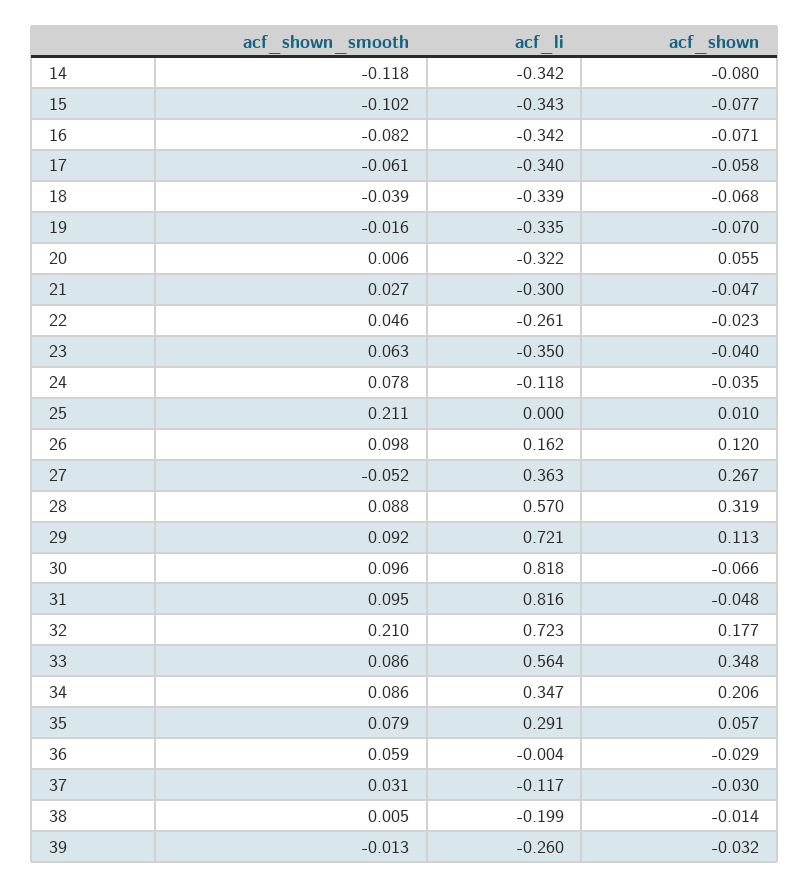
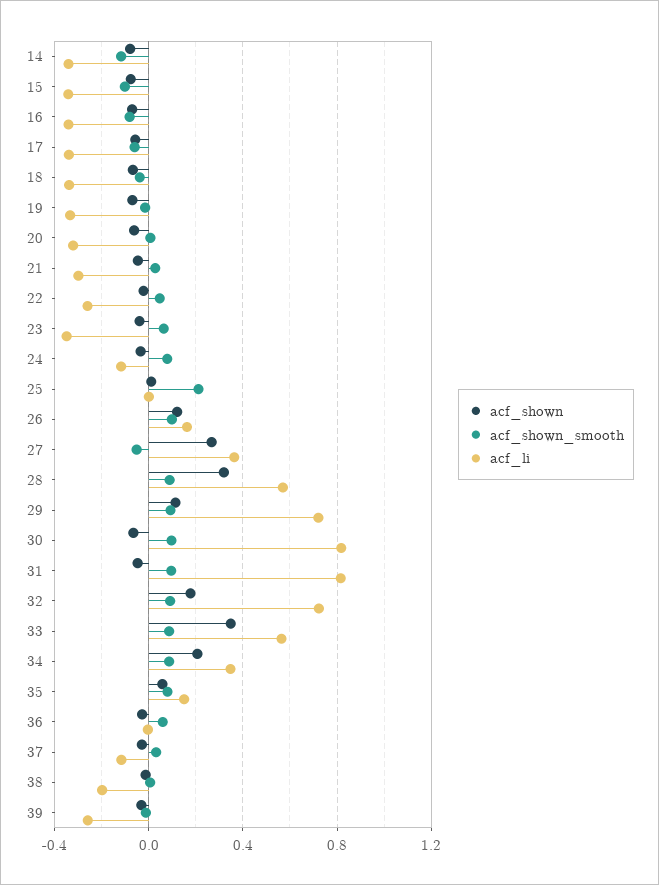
acf_shown, 20: 0.055 -> -0.05
acf_shown_smooth, 32: 0.21 -> 0.1
acf_li, 35: 0.291 -> 0.15

